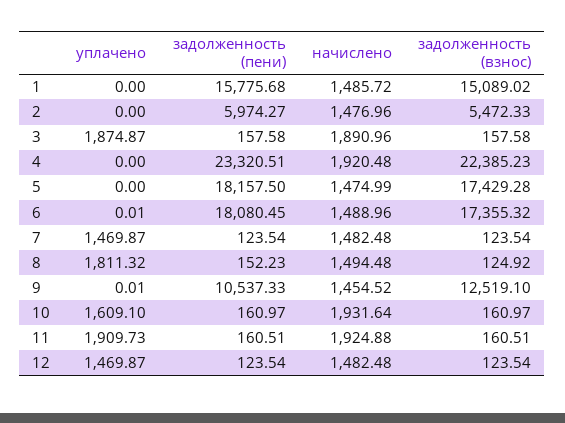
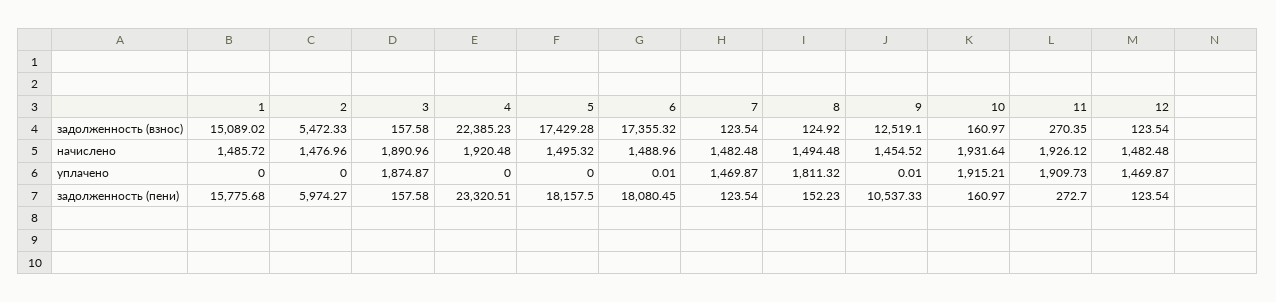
начислено, 5: 1474.99 -> 1495.32
уплачено, 10: 1609.1 -> 1915.21
задолженность (пени), 11: 160.51 -> 272.7
начислено, 11: 1924.88 -> 1926.12
задолженность (взнос), 11: 160.51 -> 270.35

